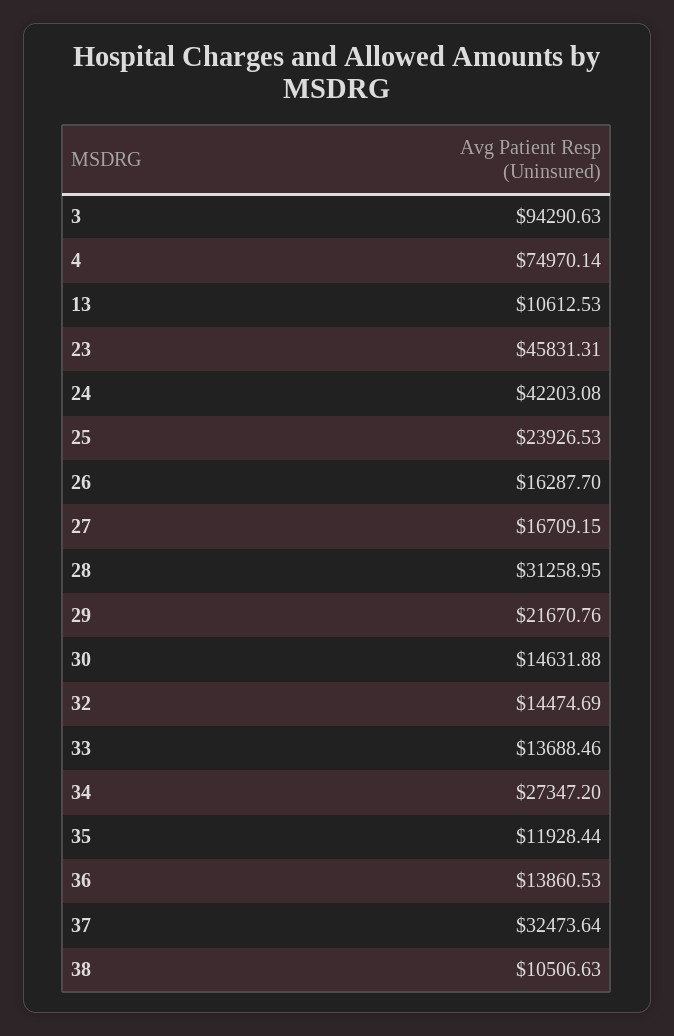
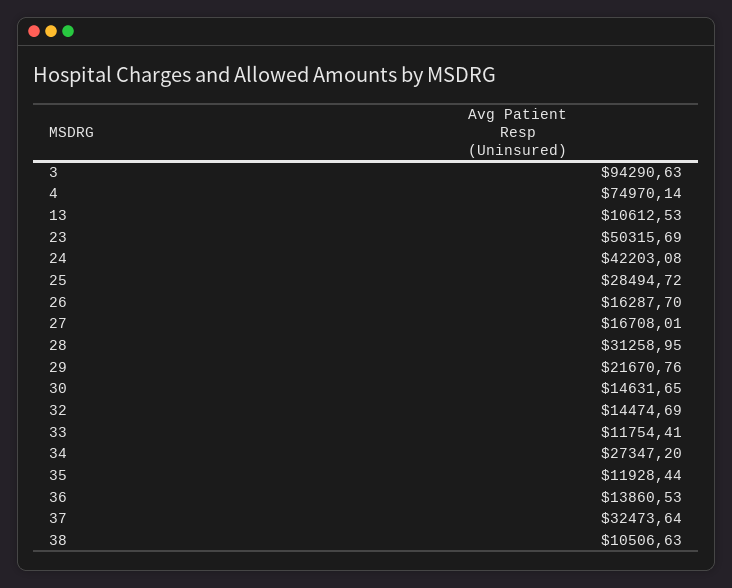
23: 45831.31 -> 50315.69
25: 23926.53 -> 28494.72
27: 16709.15 -> 16708.01
30: 14631.88 -> 14631.65
33: 13688.46 -> 11754.41

